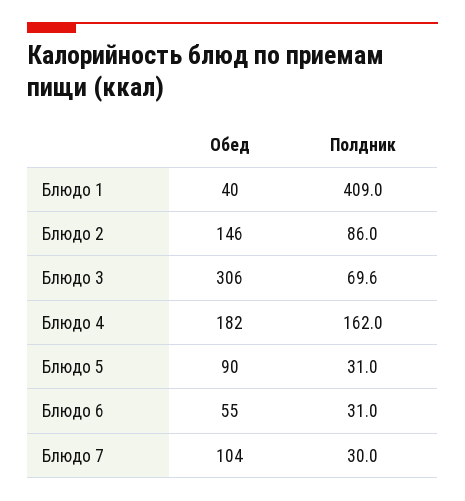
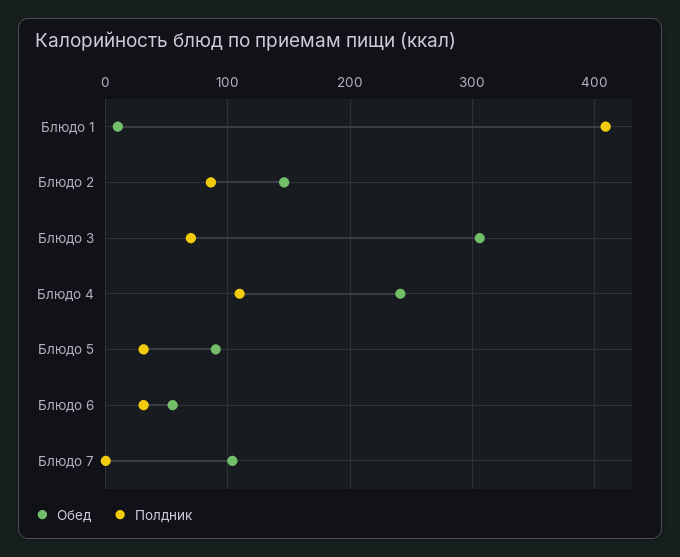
Обед, Блюдо 1: 40 -> 10
Обед, Блюдо 4: 182 -> 240
Полдник, Блюдо 4: 162 -> 110
Полдник, Блюдо 7: 30 -> 0

